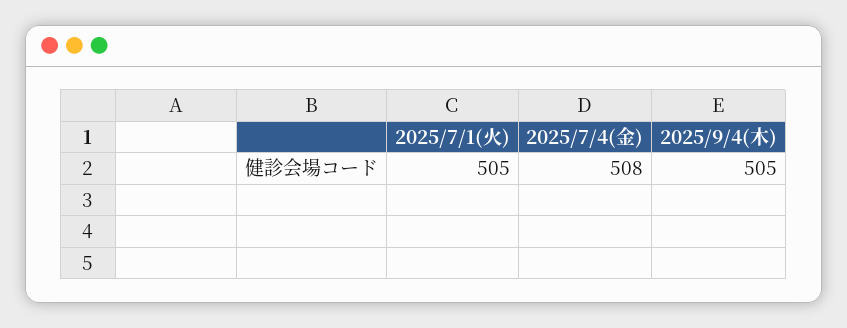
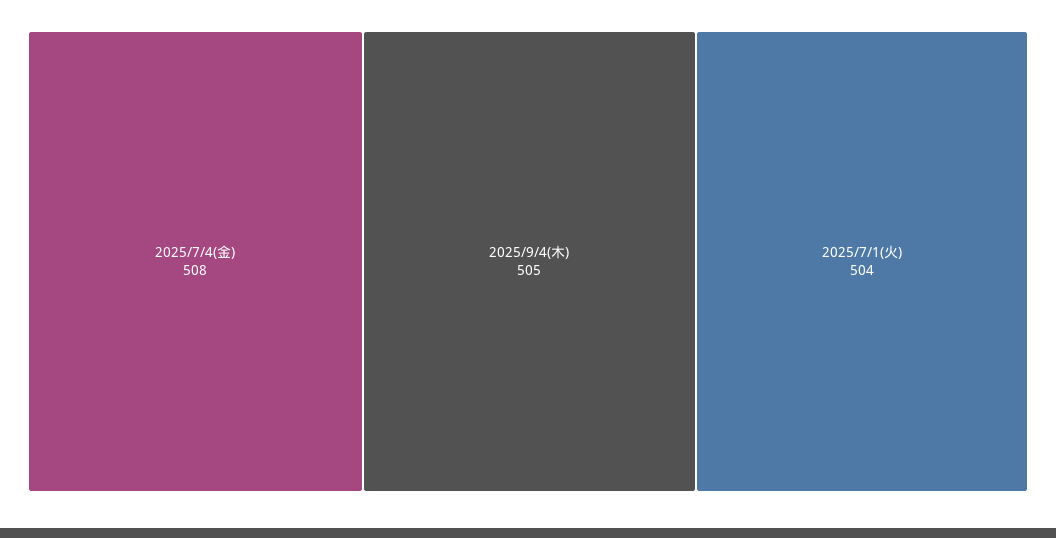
2025/7/1(火): 505 -> 504

